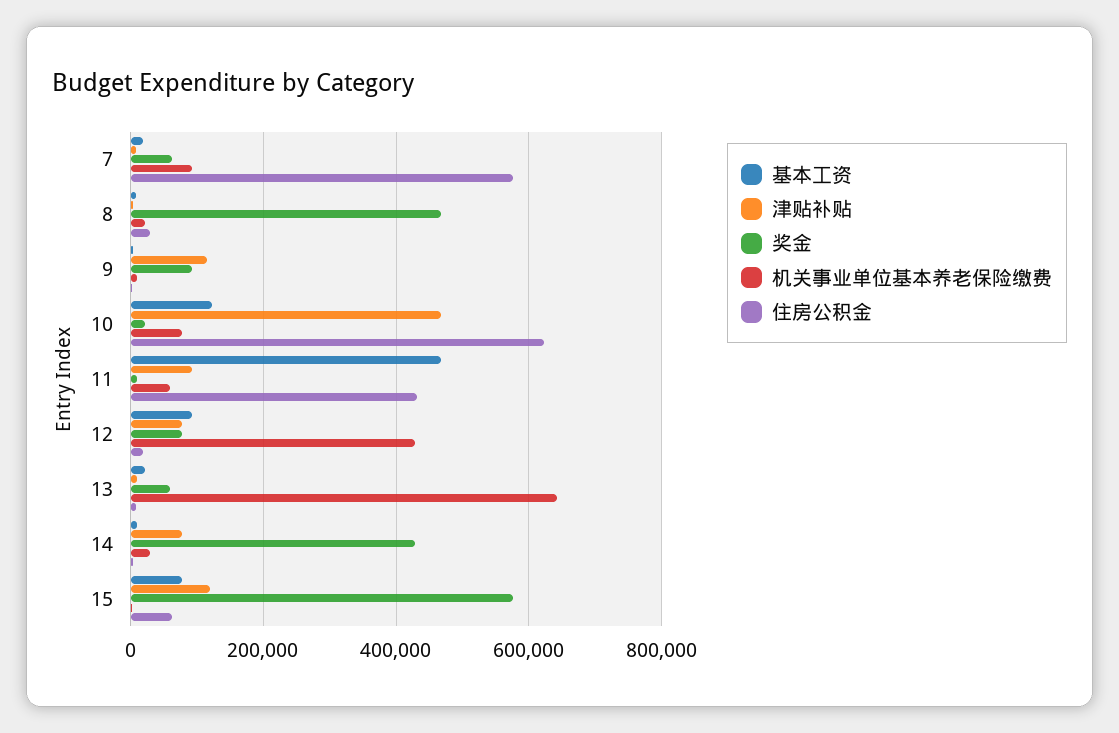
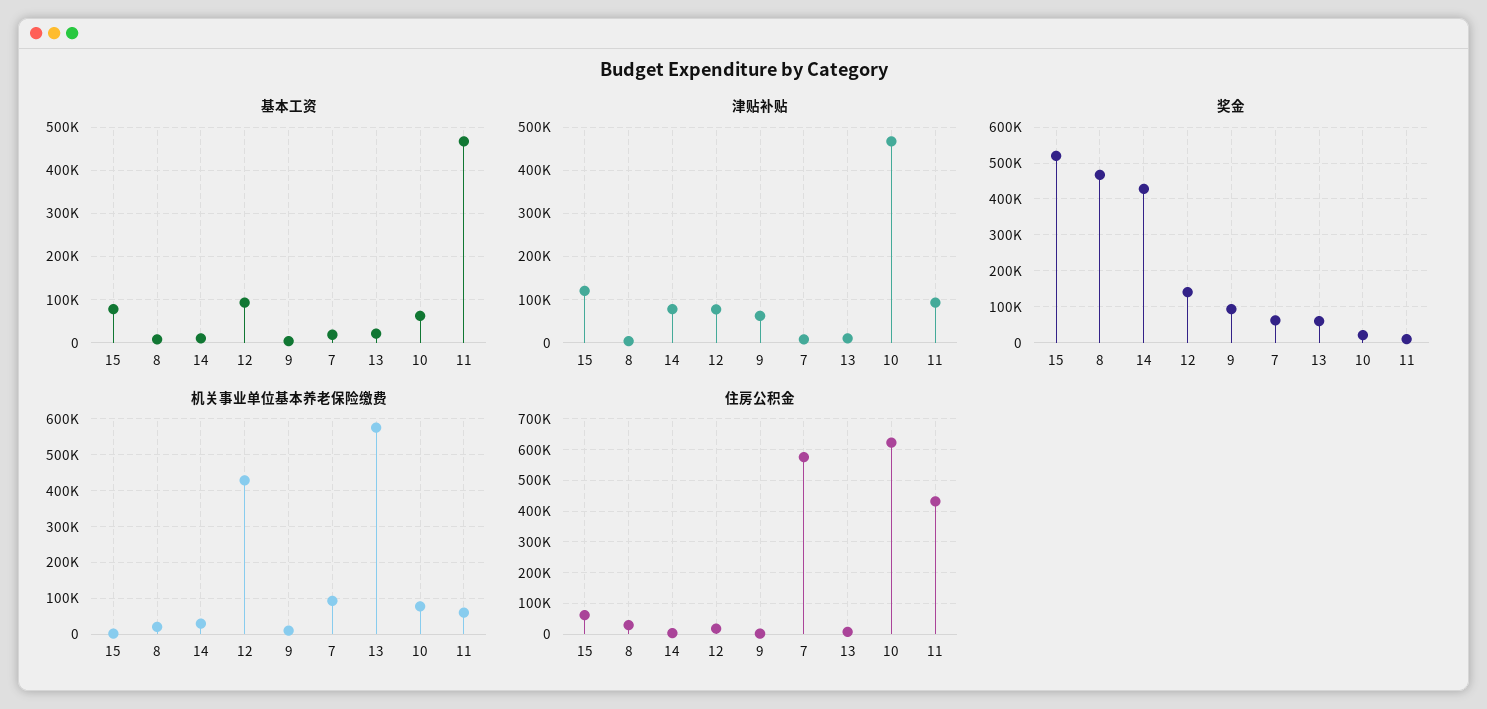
津贴补贴, 9: 120000 -> 60000
基本工资, 10: 120000 -> 60000
奖金, 12: 80000 -> 140000
机关事业单位基本养老保险缴费, 13: 640000 -> 580000
奖金, 15: 580000 -> 520000

